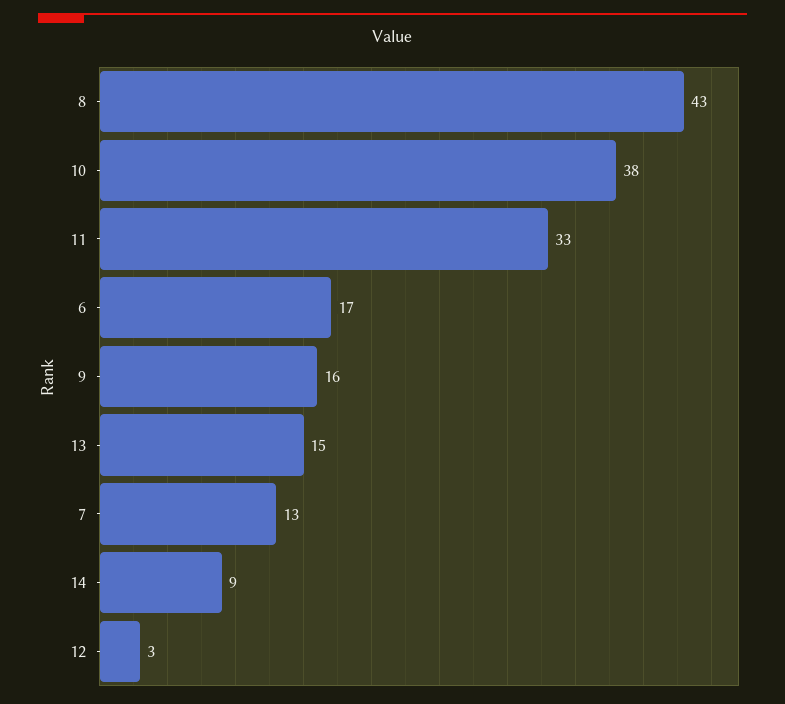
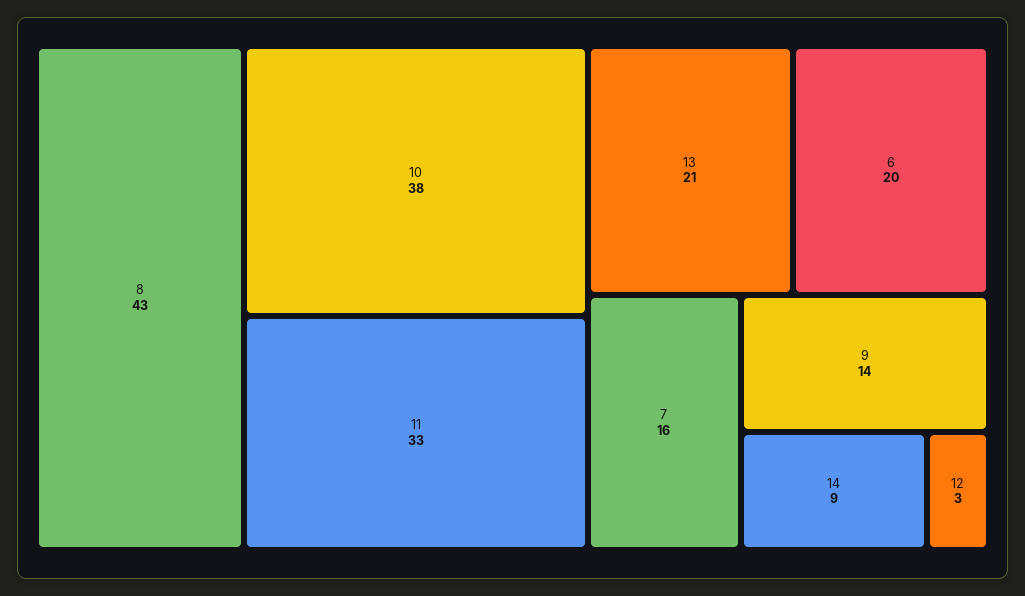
6: 17 -> 20
9: 16 -> 14
13: 15 -> 21
7: 13 -> 16

